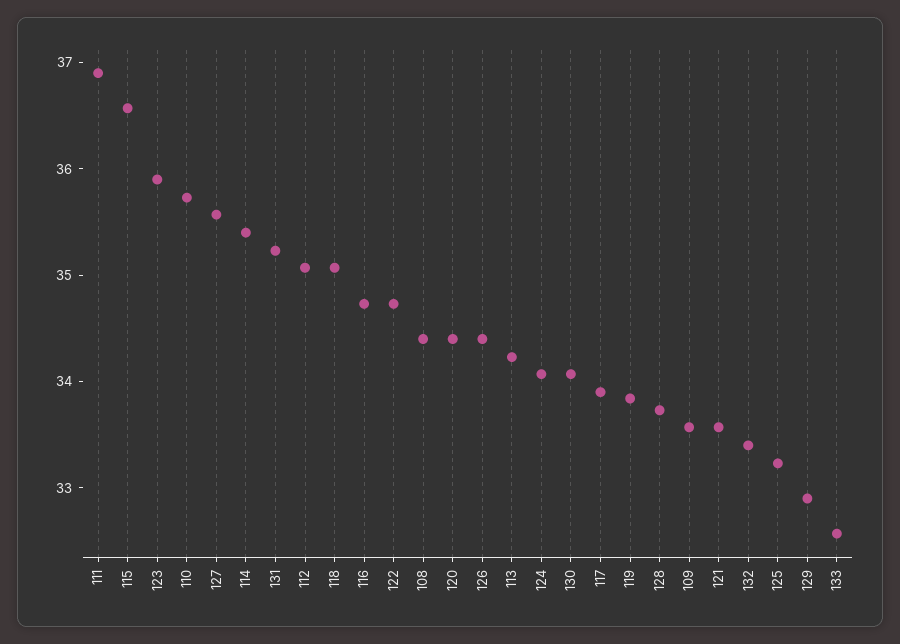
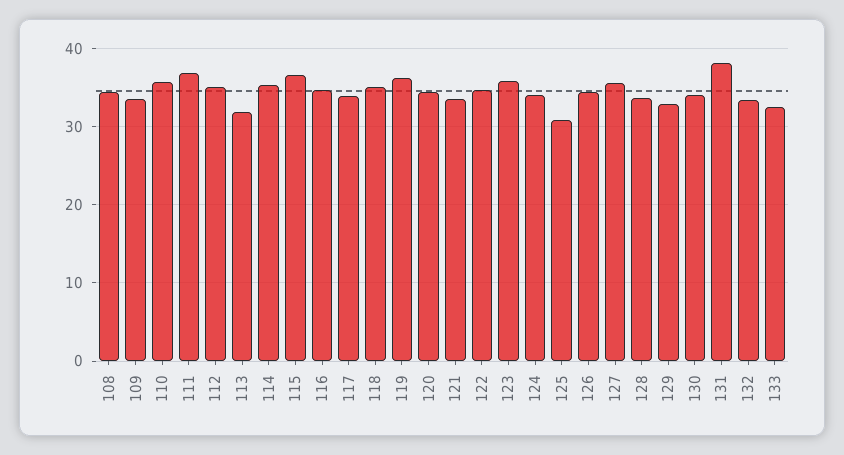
131: 35.2 -> 38
113: 34.2 -> 32
119: 33.8 -> 36
125: 33.2 -> 31

